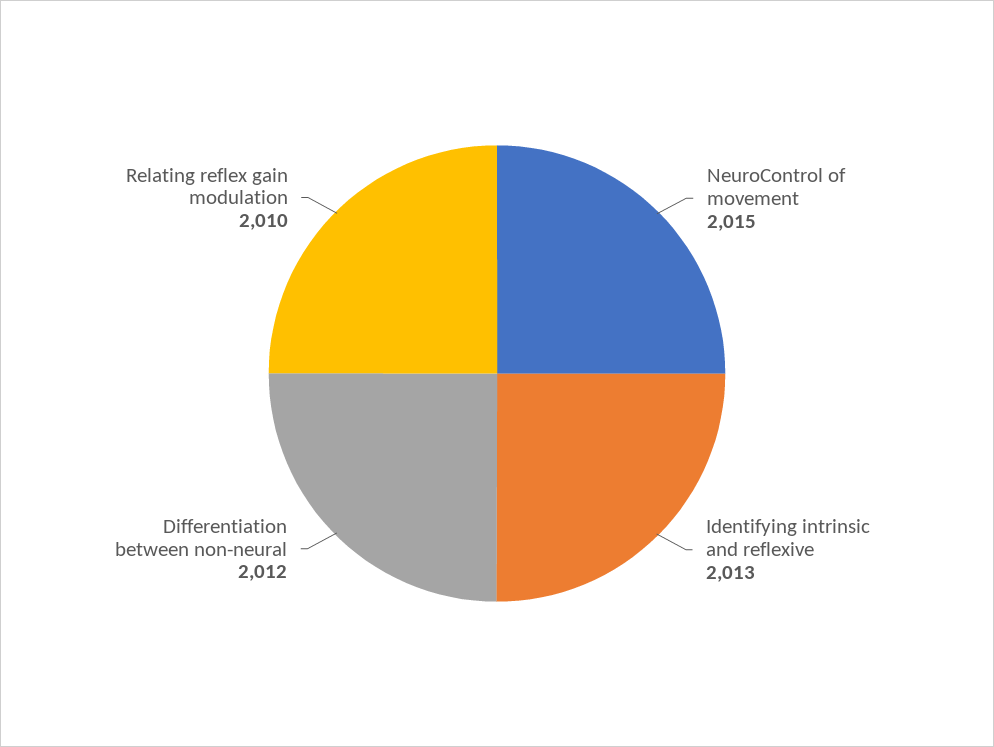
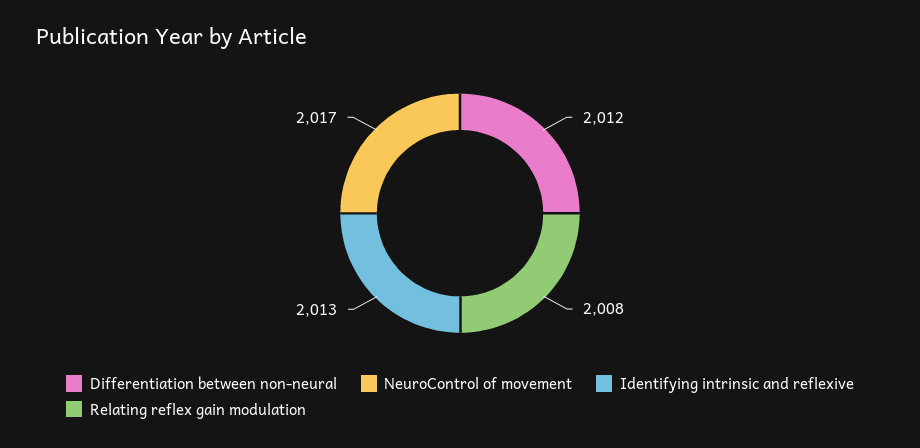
NeuroControl of movement: 2015 -> 2017
Relating reflex gain modulation: 2010 -> 2008

